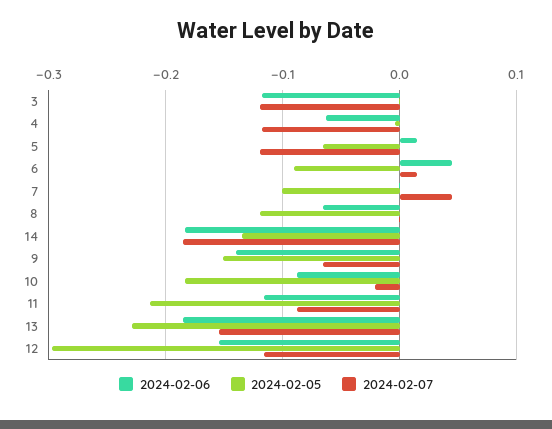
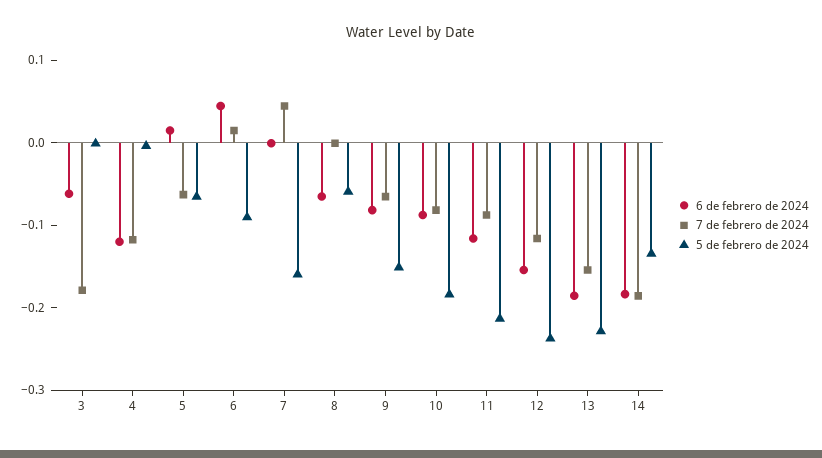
2024-02-06, 3: -0.12 -> -0.06
2024-02-07, 3: -0.12 -> -0.18
2024-02-06, 4: -0.06 -> -0.12
2024-02-07, 5: -0.12 -> -0.06
2024-02-05, 7: -0.1 -> -0.16
2024-02-05, 8: -0.12 -> -0.06
2024-02-06, 9: -0.14 -> -0.08
2024-02-07, 10: -0.02 -> -0.08
2024-02-05, 12: -0.3 -> -0.24

